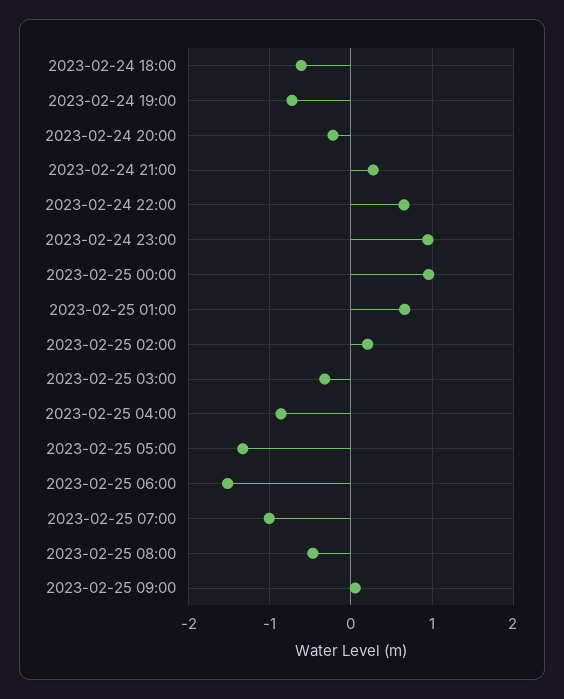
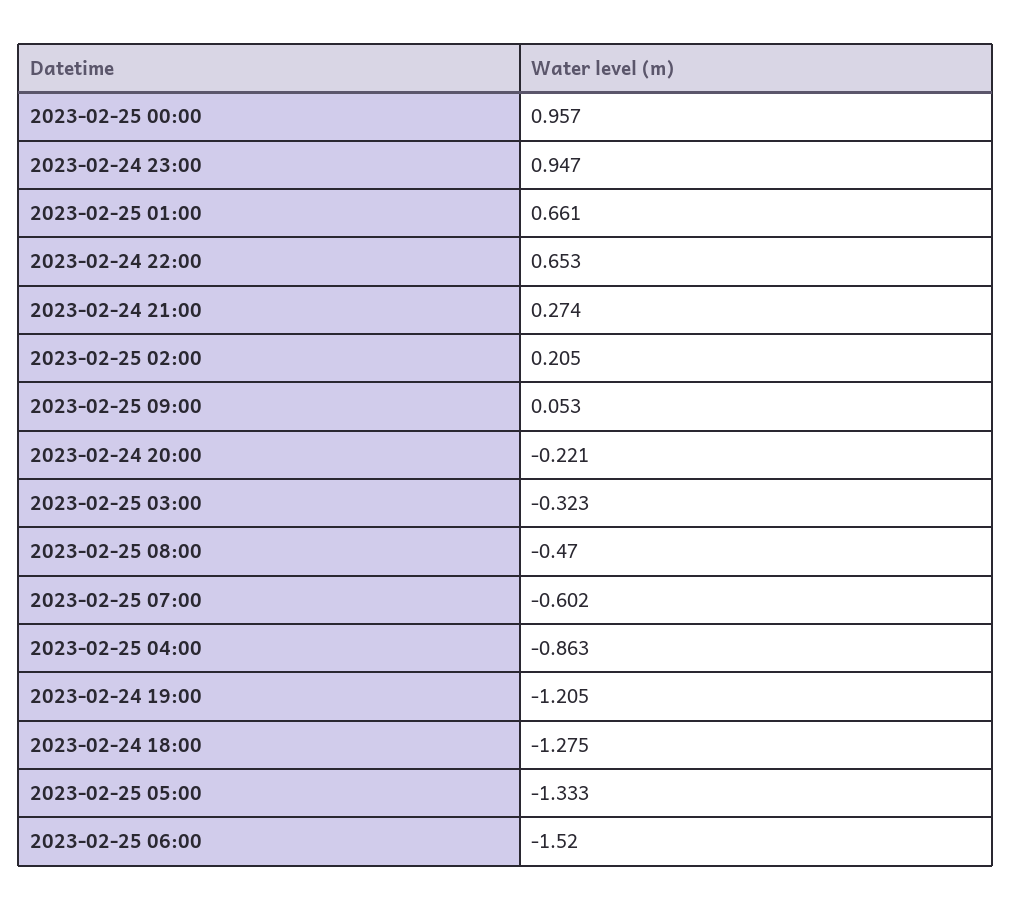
2023-02-24 18:00: -0.6 -> -1.275
2023-02-24 19:00: -0.7 -> -1.205
2023-02-25 07:00: -1 -> -0.602

